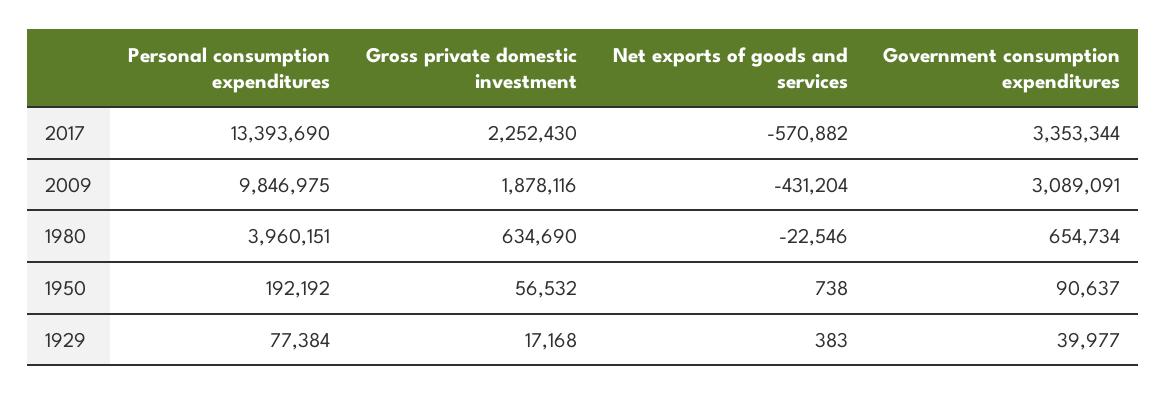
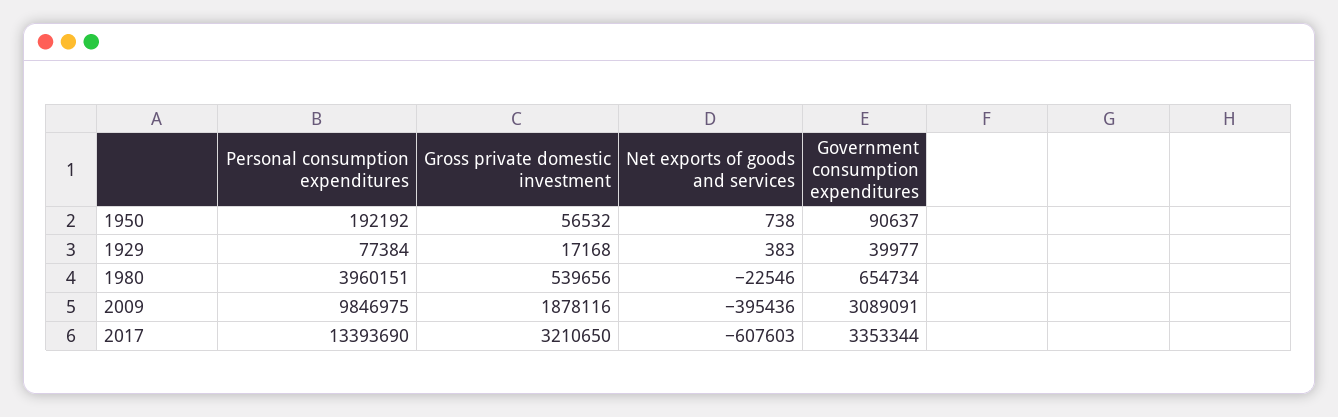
Gross private domestic investment, 2017: 2252430 -> 3210650
Net exports of goods and services, 2017: -570882 -> -607603
Net exports of goods and services, 2009: -431204 -> -395436
Gross private domestic investment, 1980: 634690 -> 539656

